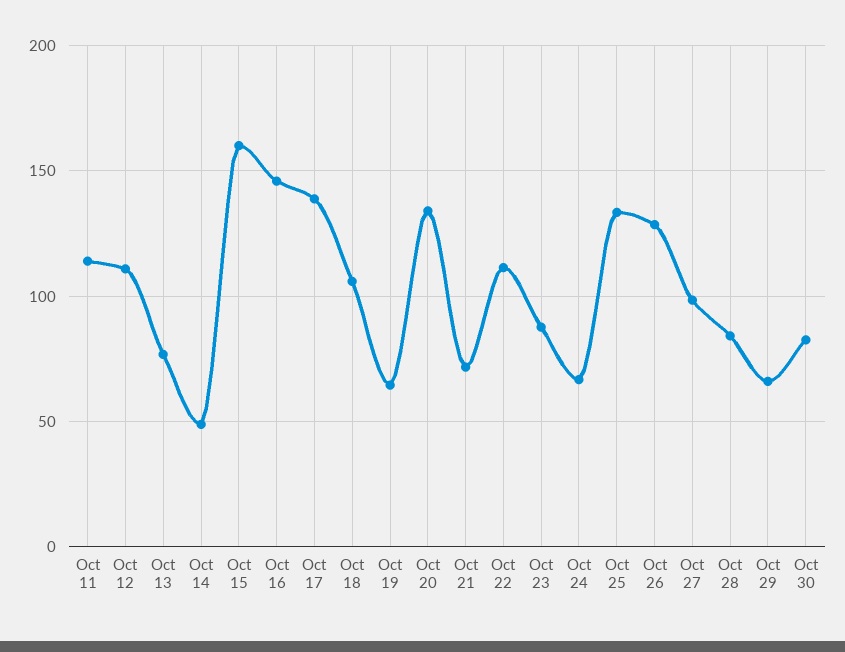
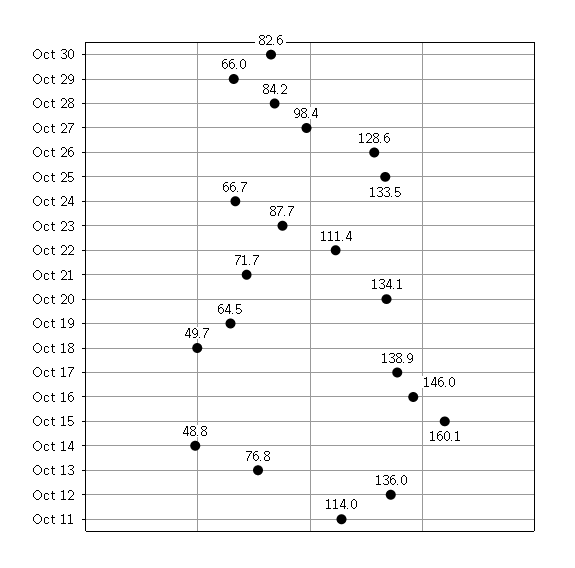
Oct 12: 110 -> 136
Oct 18: 105 -> 49.7

